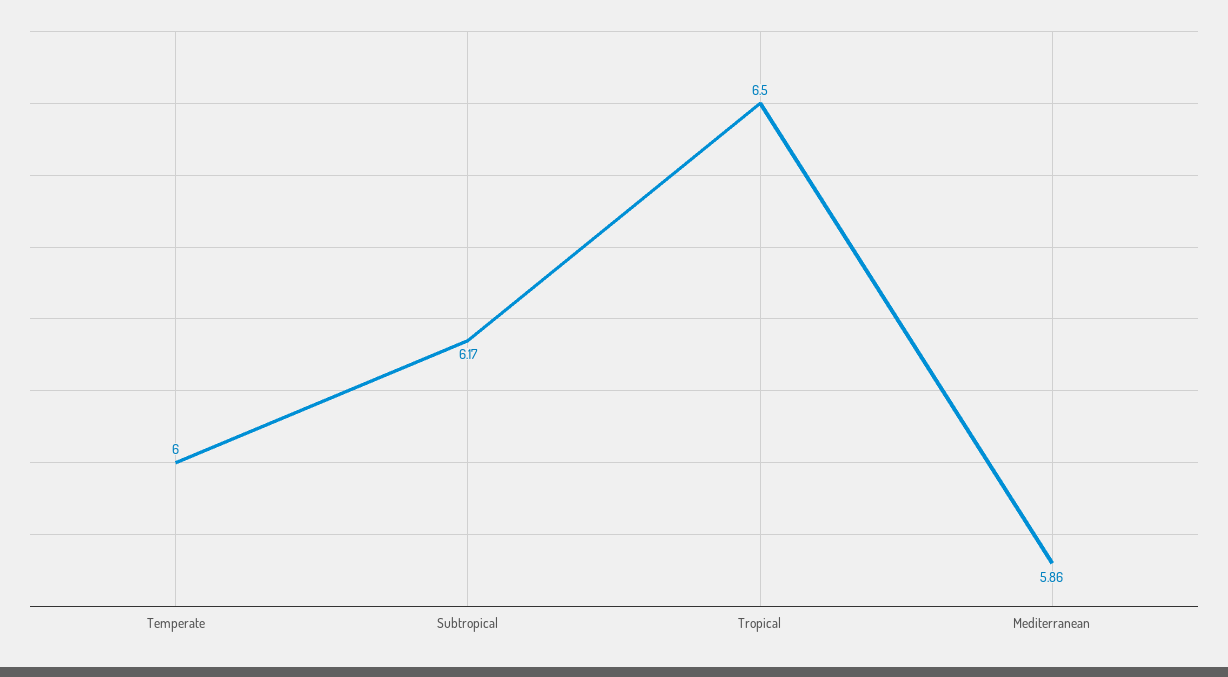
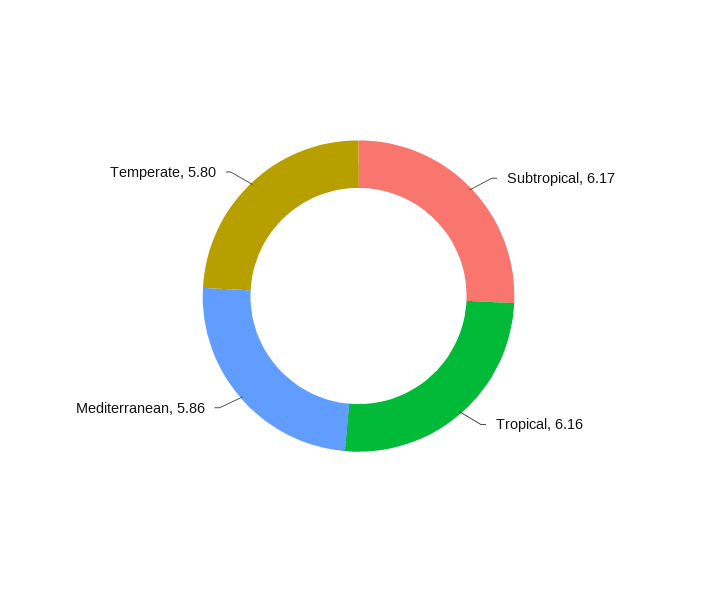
Temperate: 6 -> 5.8
Tropical: 6.5 -> 6.16

